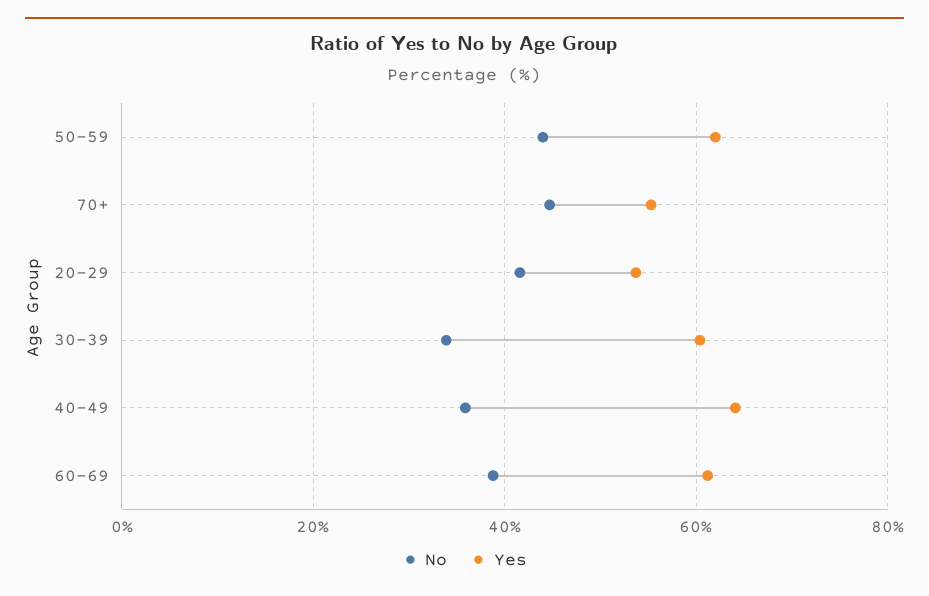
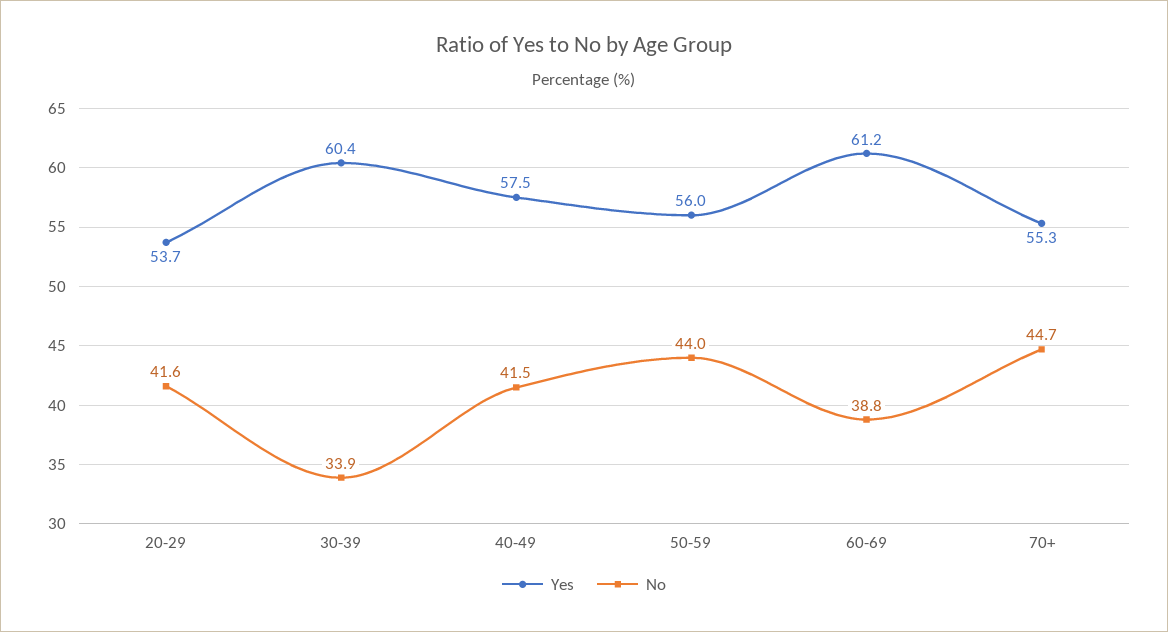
Yes, 50-59: 62 -> 56
No, 40-49: 36 -> 41.5
Yes, 40-49: 64 -> 57.5

